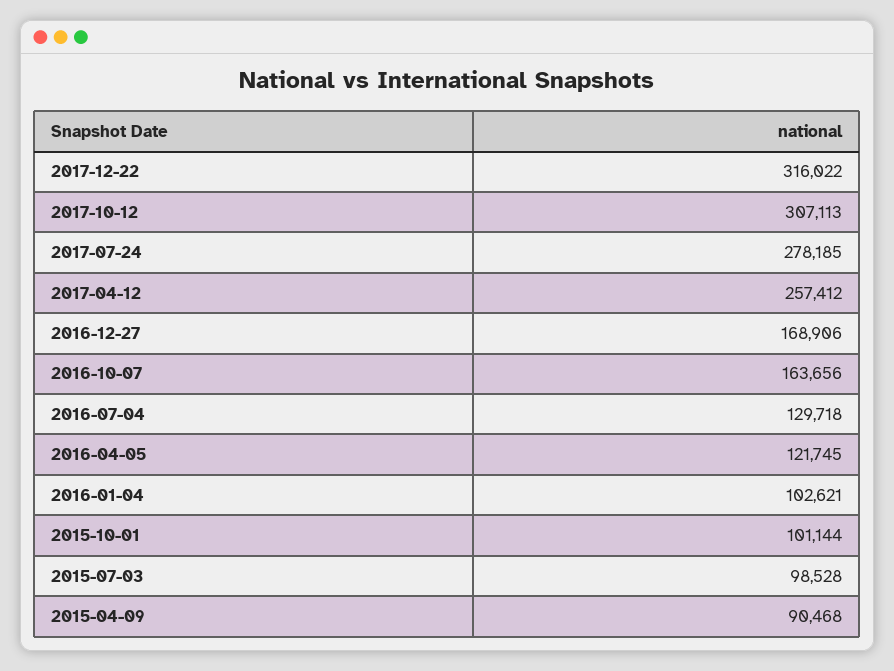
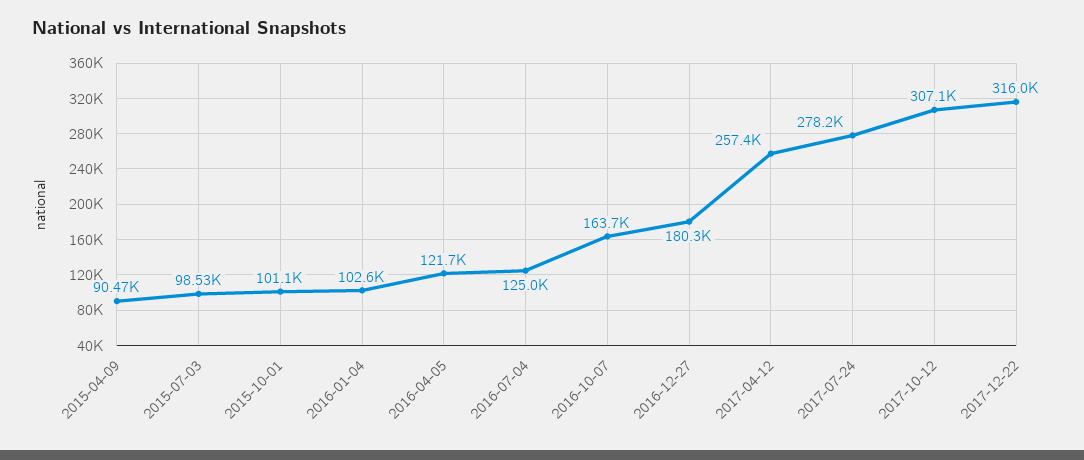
2016-12-27: 168906 -> 180300
2016-07-04: 129718 -> 125000

